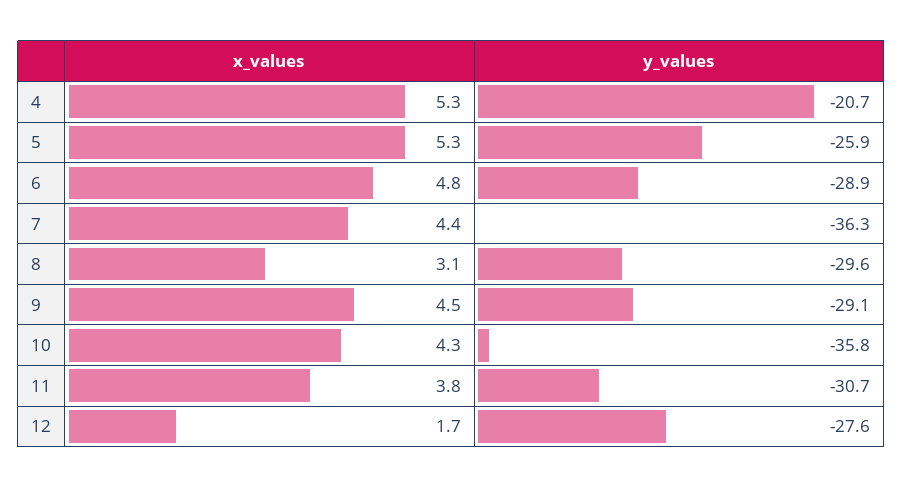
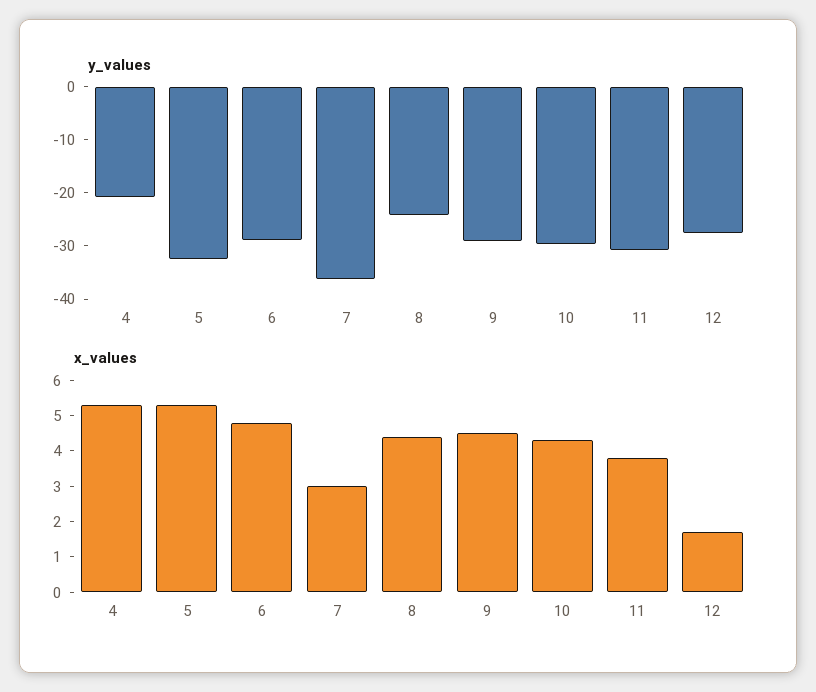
y_values, 5: -25.9 -> -32
x_values, 7: 4.4 -> 3
x_values, 8: 3.1 -> 4.5
y_values, 8: -29.6 -> -24
y_values, 10: -35.8 -> -30

